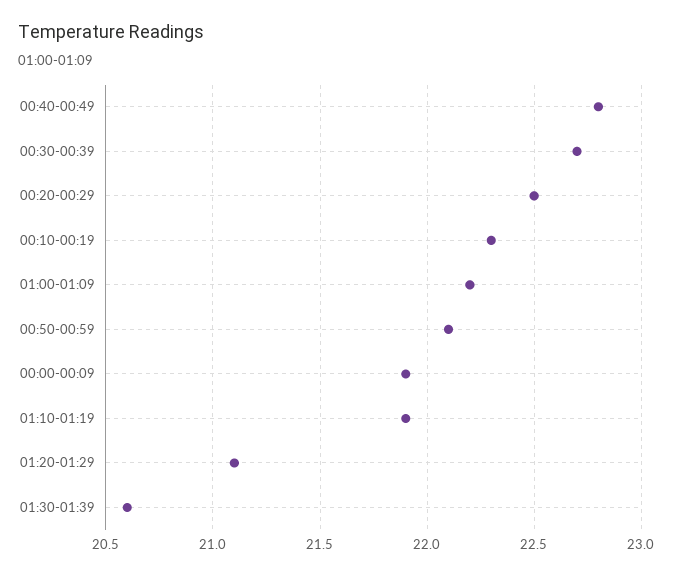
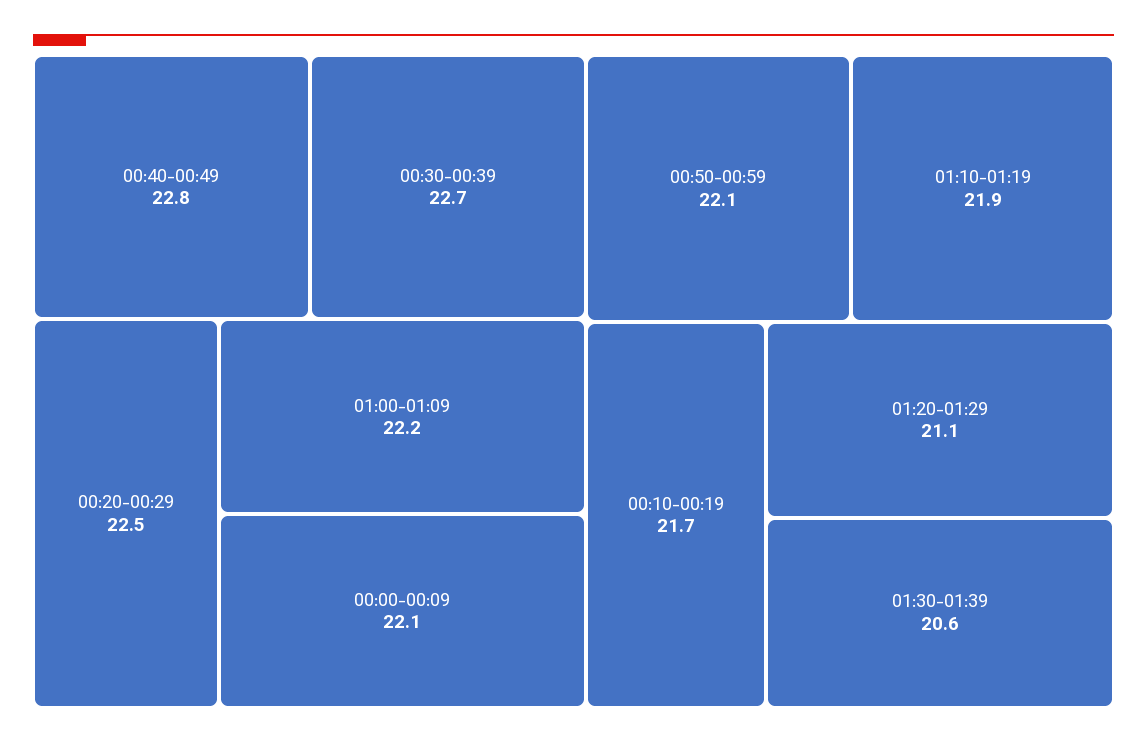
00:10-00:19: 22.3 -> 21.7
00:00-00:09: 21.9 -> 22.1

